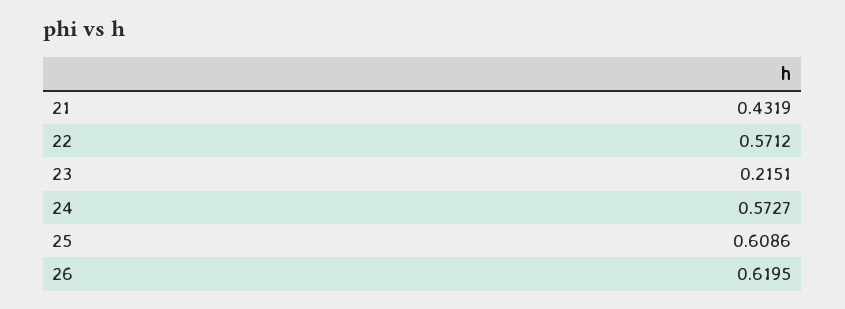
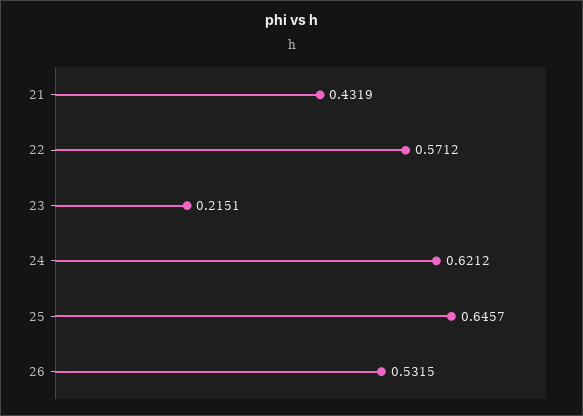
24: 0.5727 -> 0.6212
25: 0.6086 -> 0.6457
26: 0.6195 -> 0.5315

